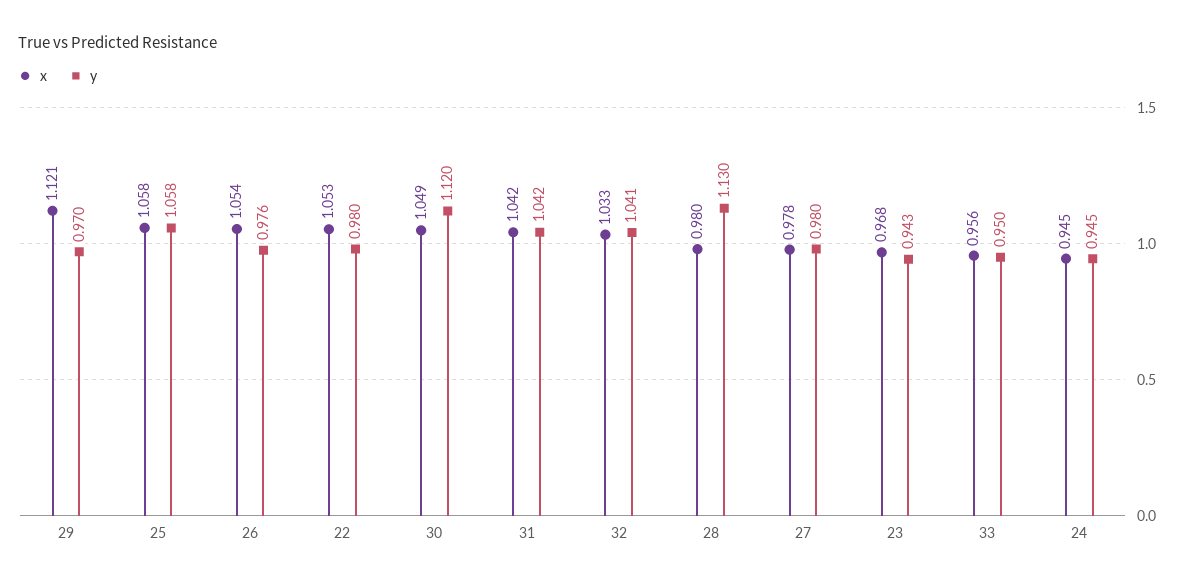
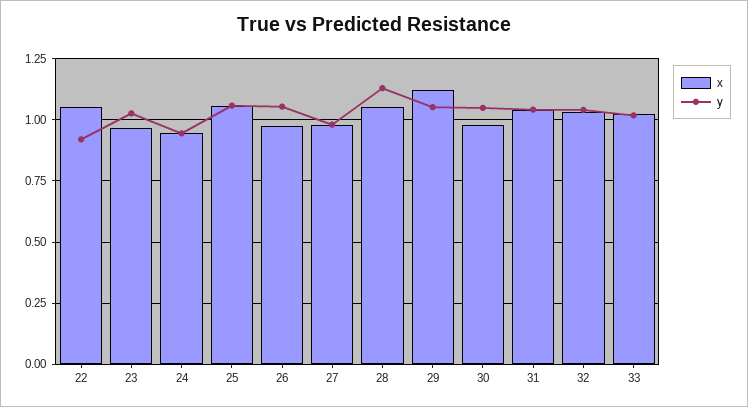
y, 29: 0.97 -> 1.05
x, 26: 1.054 -> 0.975
y, 26: 0.976 -> 1.05
y, 22: 0.98 -> 0.925
x, 30: 1.049 -> 0.975
y, 30: 1.12 -> 1.05
x, 28: 0.98 -> 1.05
y, 23: 0.943 -> 1.025
x, 33: 0.956 -> 1.025
y, 33: 0.95 -> 1.025

